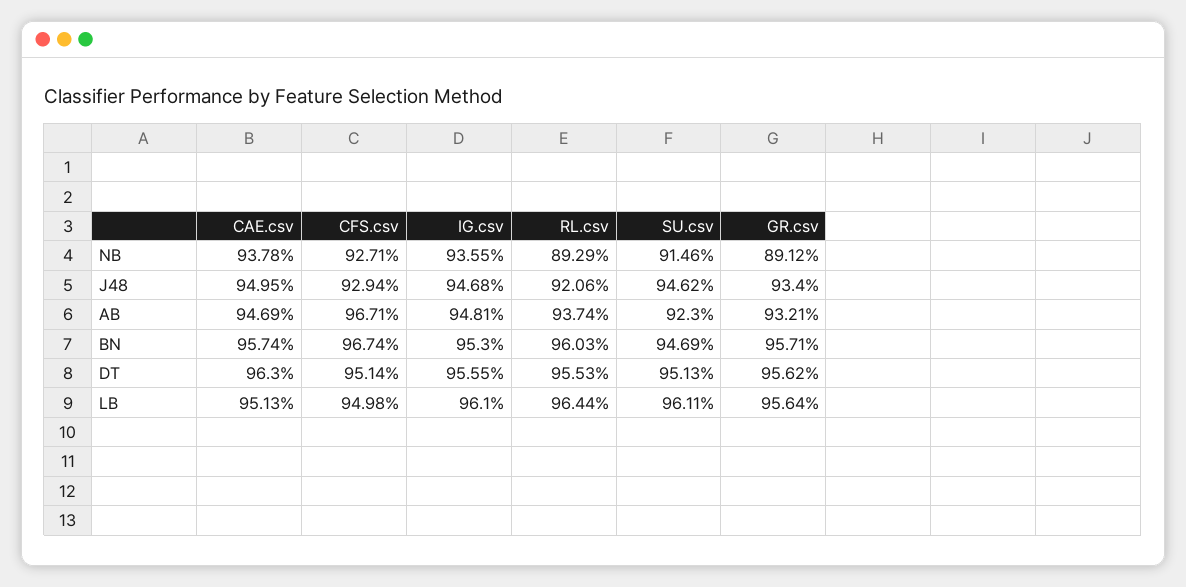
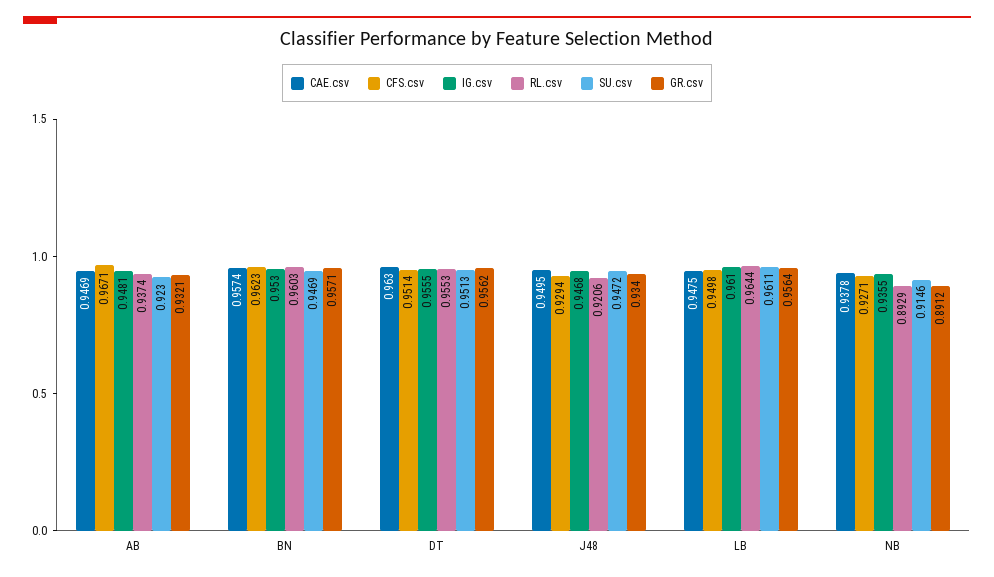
SU.csv, J48: 0.9462 -> 0.9472
CFS.csv, BN: 0.9674 -> 0.9623
CAE.csv, LB: 0.9513 -> 0.9475

